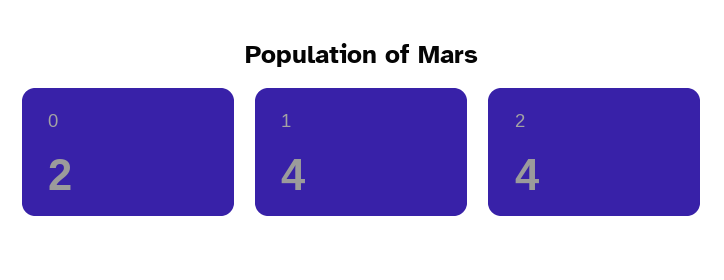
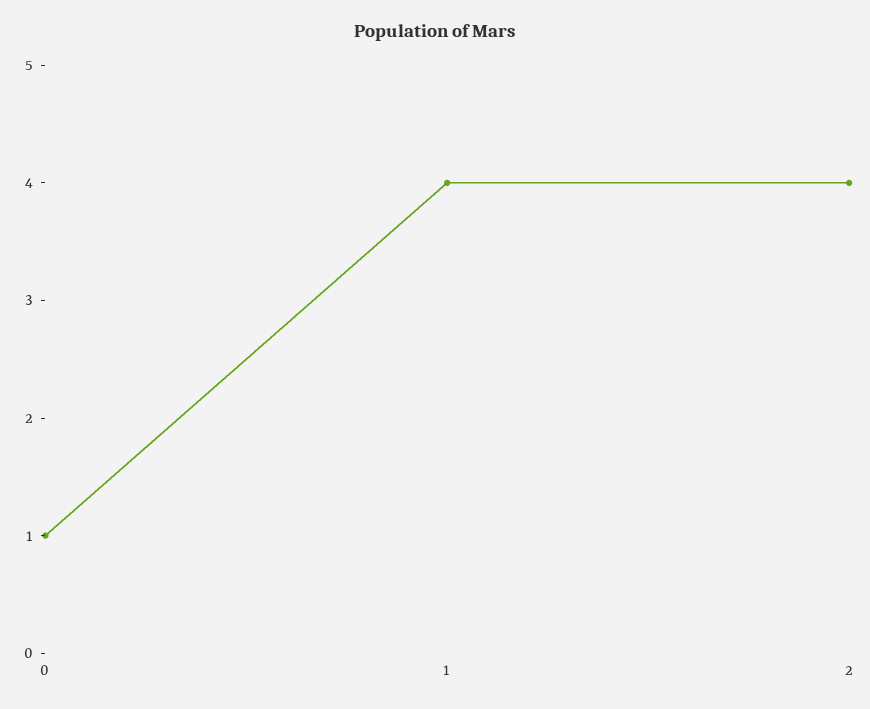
0: 2 -> 1

